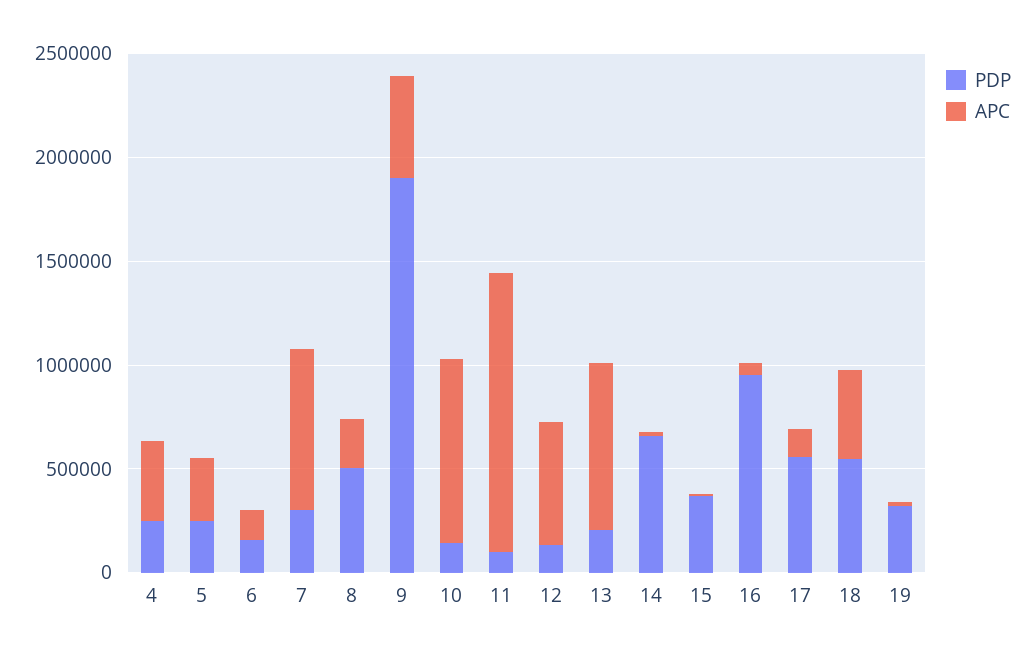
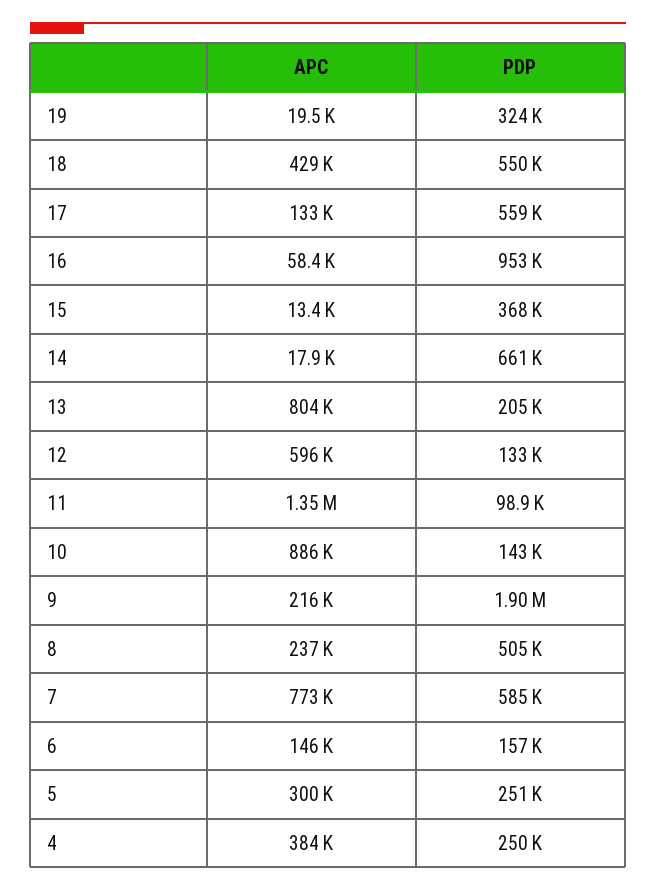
PDP, 7: 300000 -> 585000
APC, 9: 500000 -> 216000

